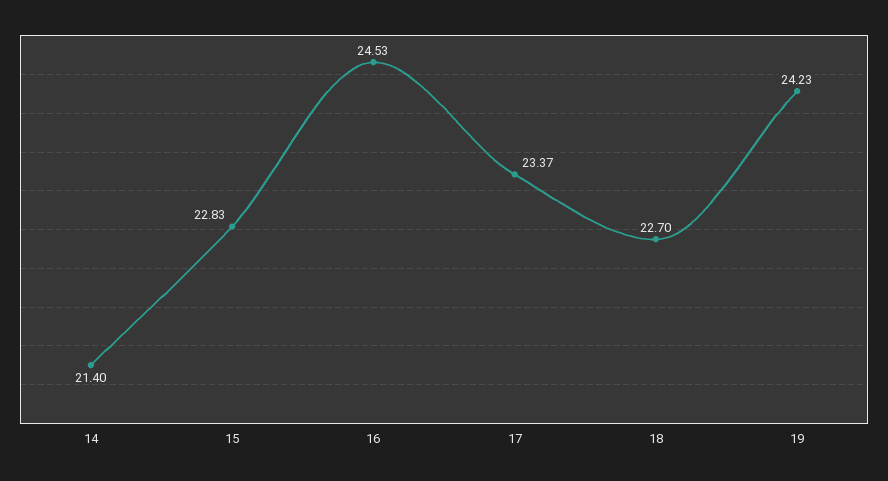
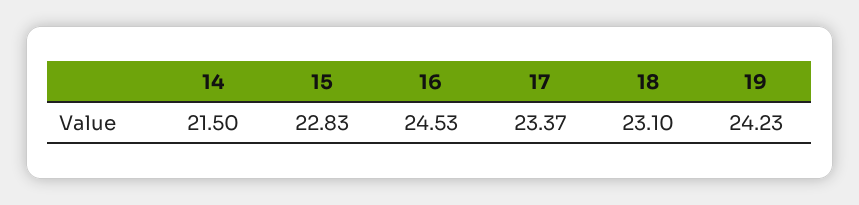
14: 21.4 -> 21.5
18: 22.7 -> 23.1

